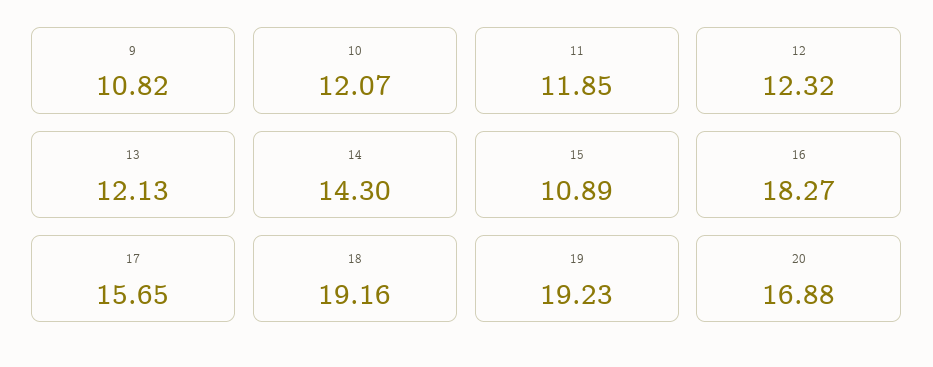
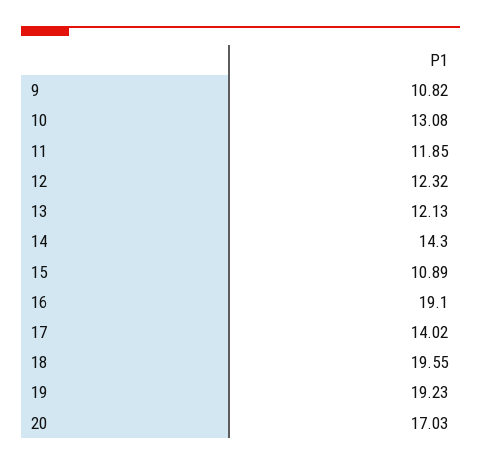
10: 12.07 -> 13.08
16: 18.27 -> 19.1
17: 15.65 -> 14.02
18: 19.16 -> 19.55
20: 16.88 -> 17.03

